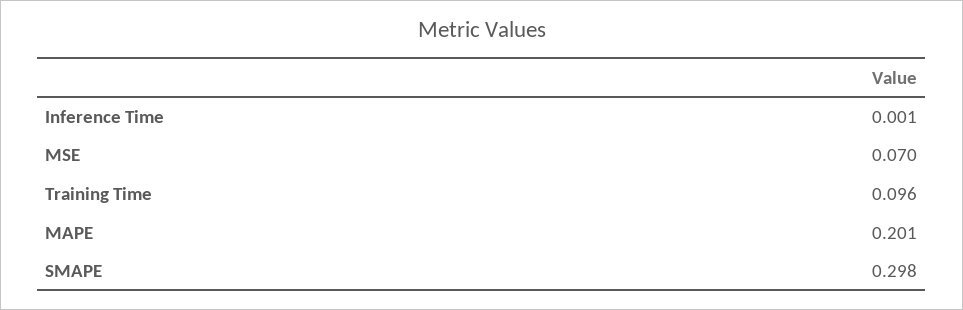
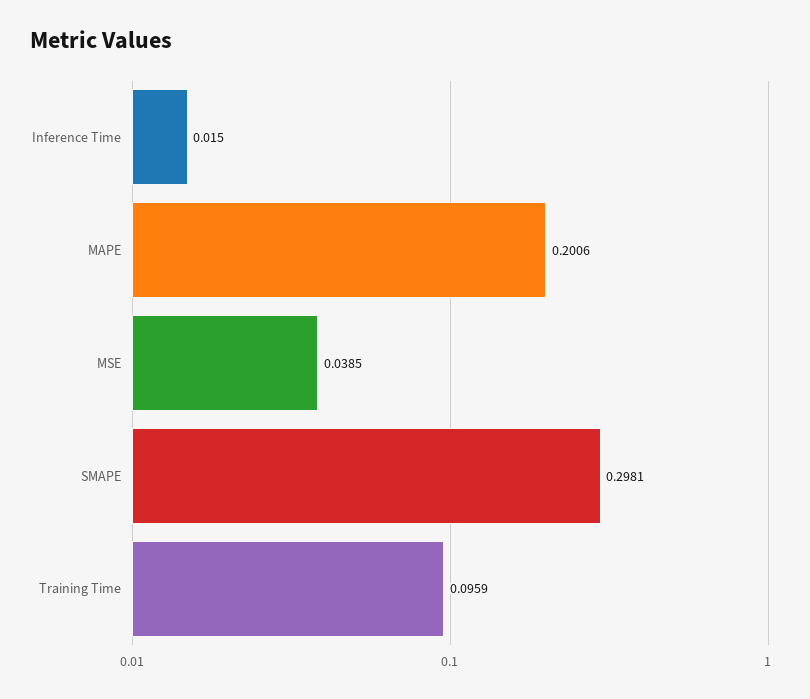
Inference Time: 0.001 -> 0.015
MSE: 0.07 -> 0.0385

